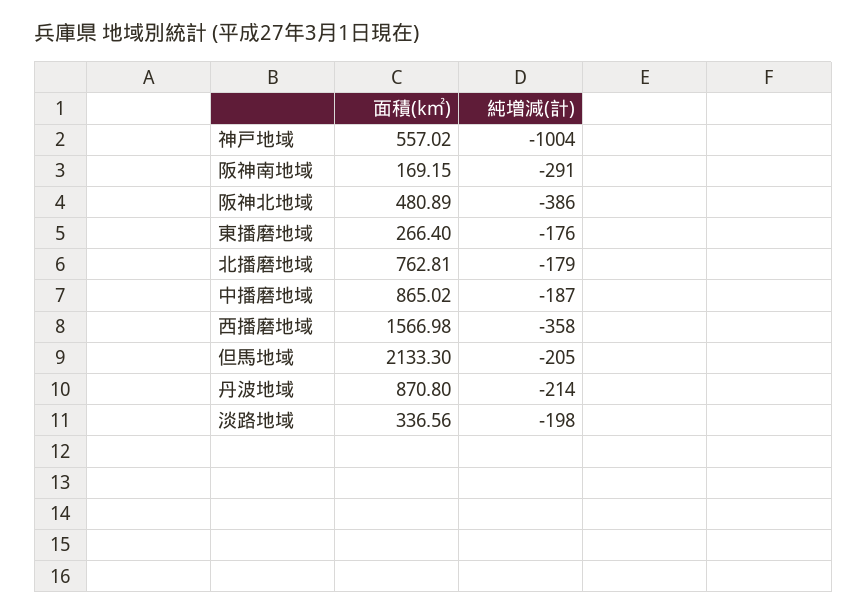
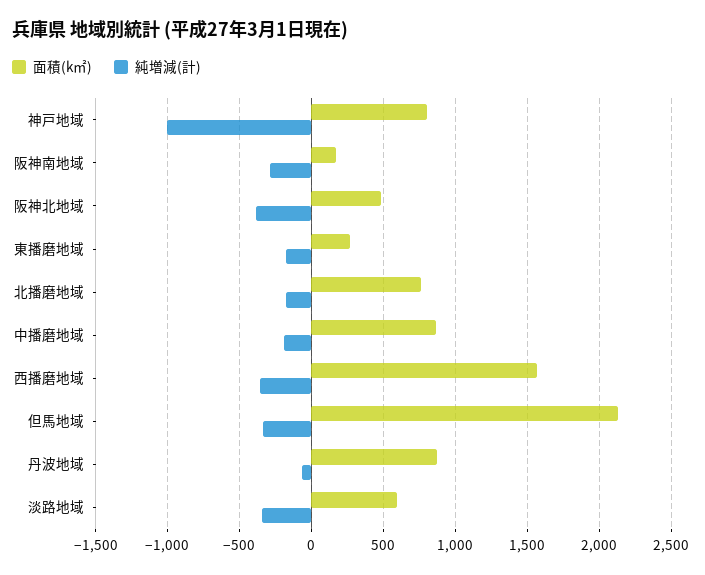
面積(k㎡), 神戸地域: 557.02 -> 800
純増減(計), 但馬地域: -205 -> -350
純増減(計), 丹波地域: -214 -> -50
面積(k㎡), 淡路地域: 336.56 -> 600
純増減(計), 淡路地域: -198 -> -350

